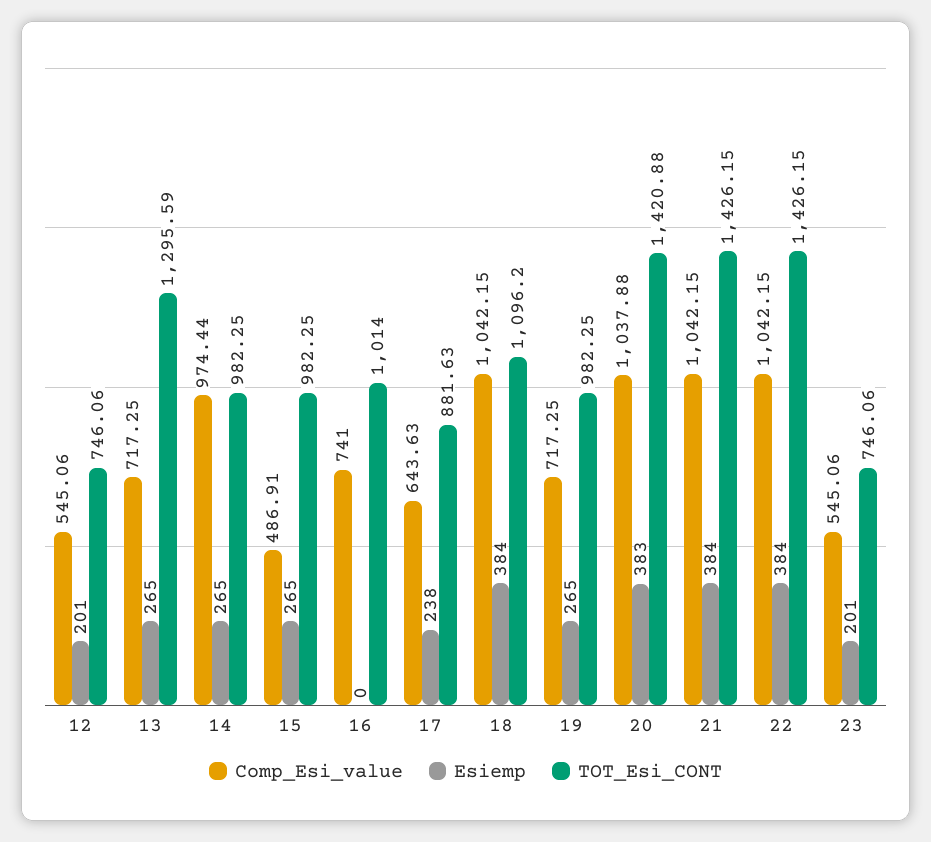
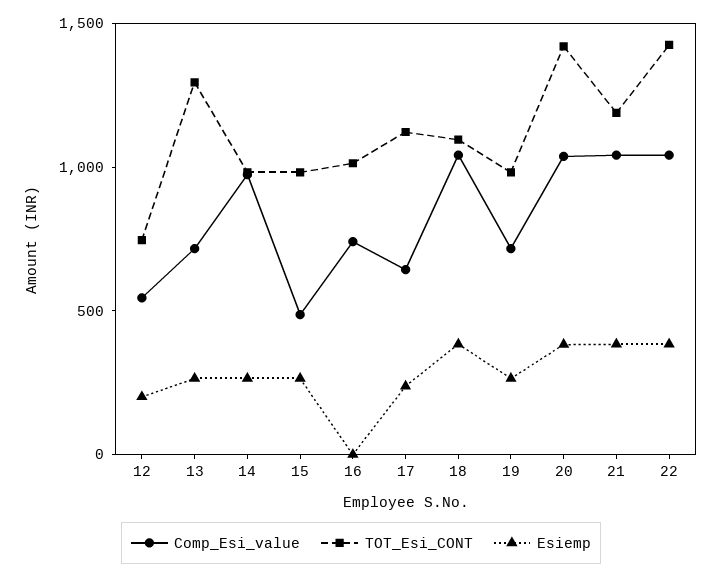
TOT_Esi_CONT, 17: 881.63 -> 1100
TOT_Esi_CONT, 21: 1426.15 -> 1200
Comp_Esi_value, 23: 545.06 -> none
Esiemp, 23: 201 -> none
TOT_Esi_CONT, 23: 746.06 -> none

